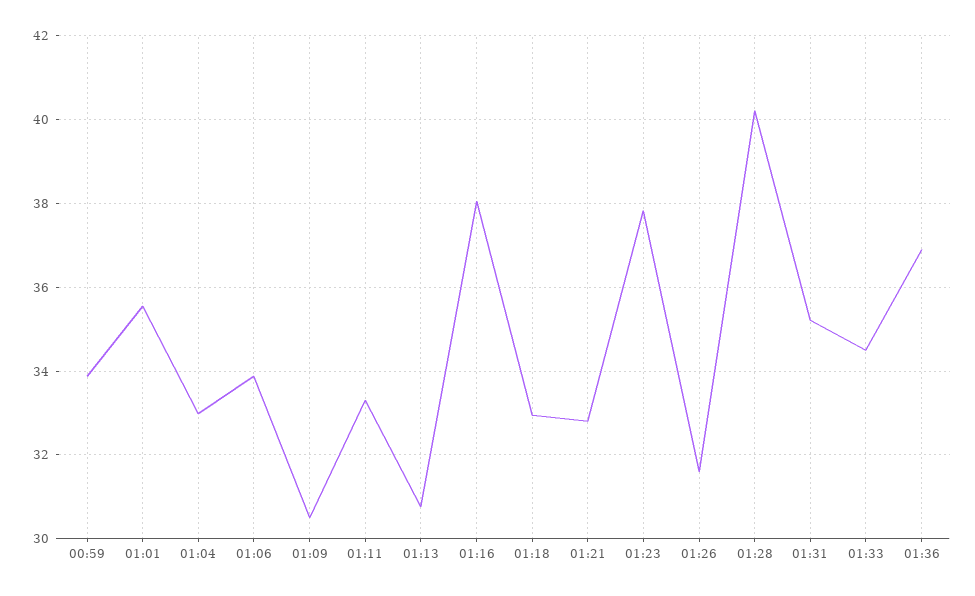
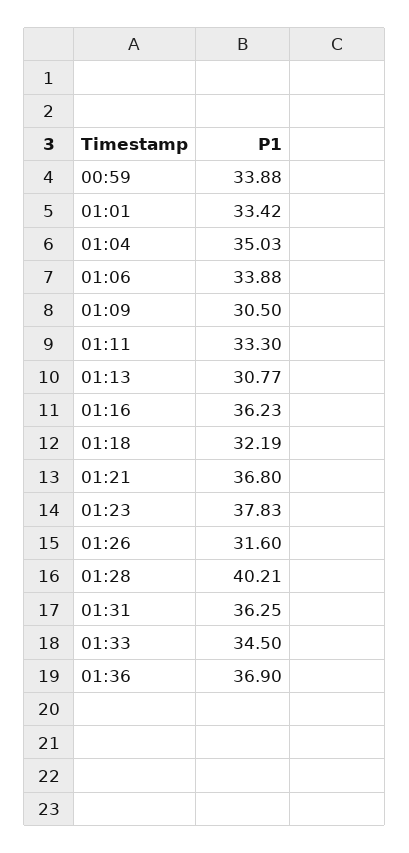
01:01: 35.6 -> 33.42
01:04: 33 -> 35.03
01:16: 38 -> 36.23
01:18: 33 -> 32.19
01:21: 32.8 -> 36.8
01:31: 35.2 -> 36.25

